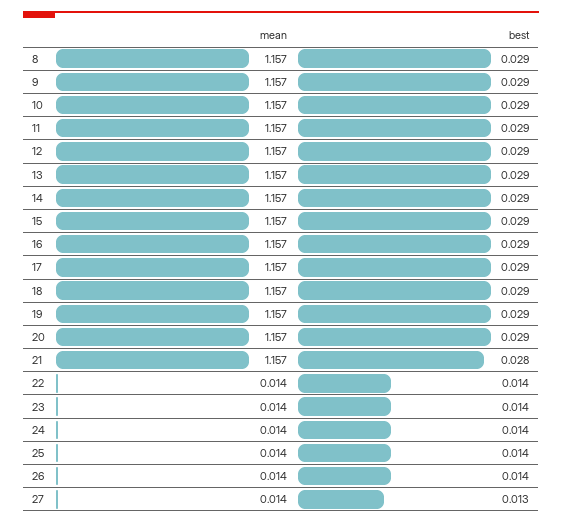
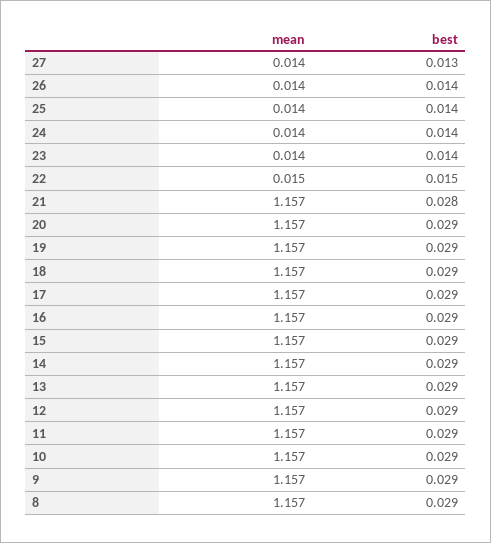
mean, 22: 0.014 -> 0.015
best, 22: 0.014 -> 0.015

